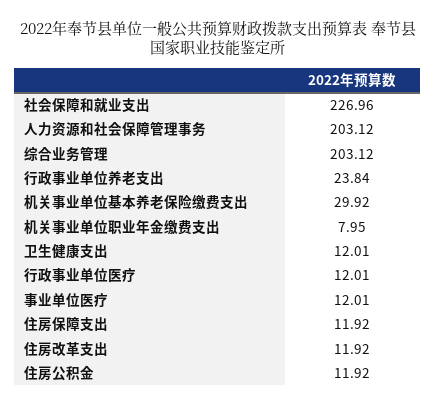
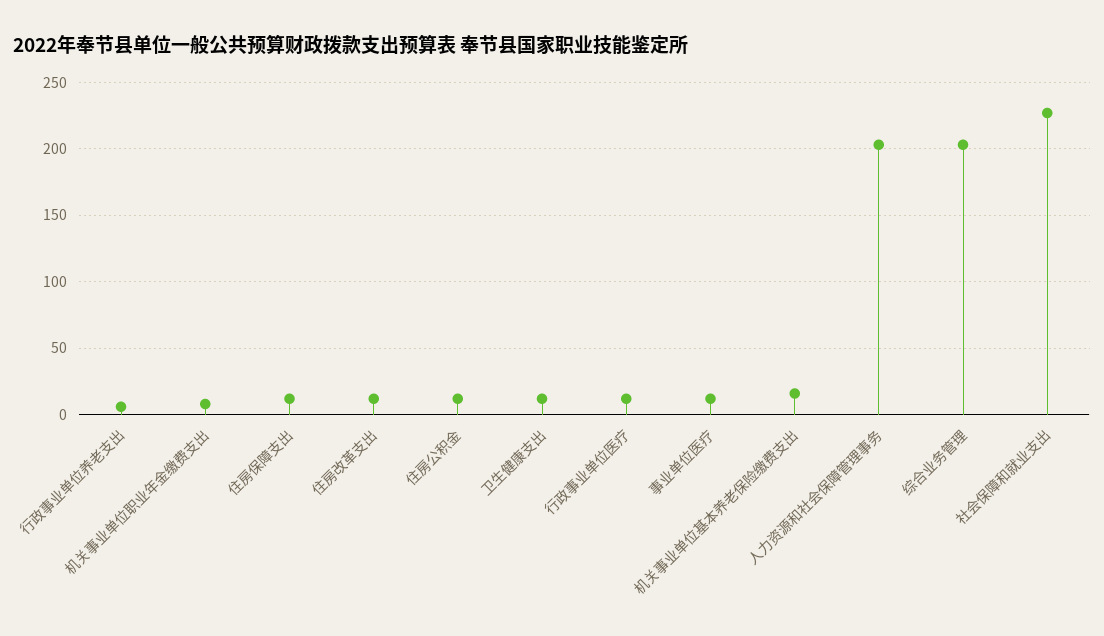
行政事业单位养老支出: 23.84 -> 5
机关事业单位基本养老保险缴费支出: 29.92 -> 15

